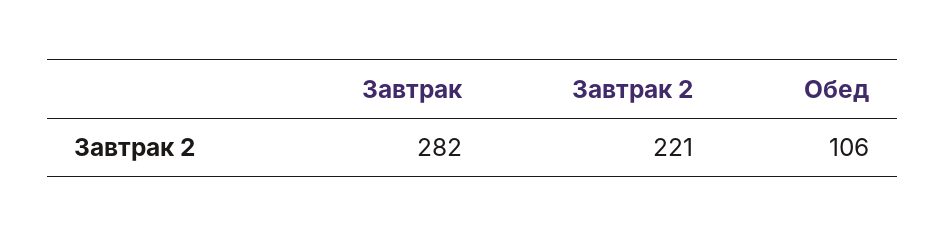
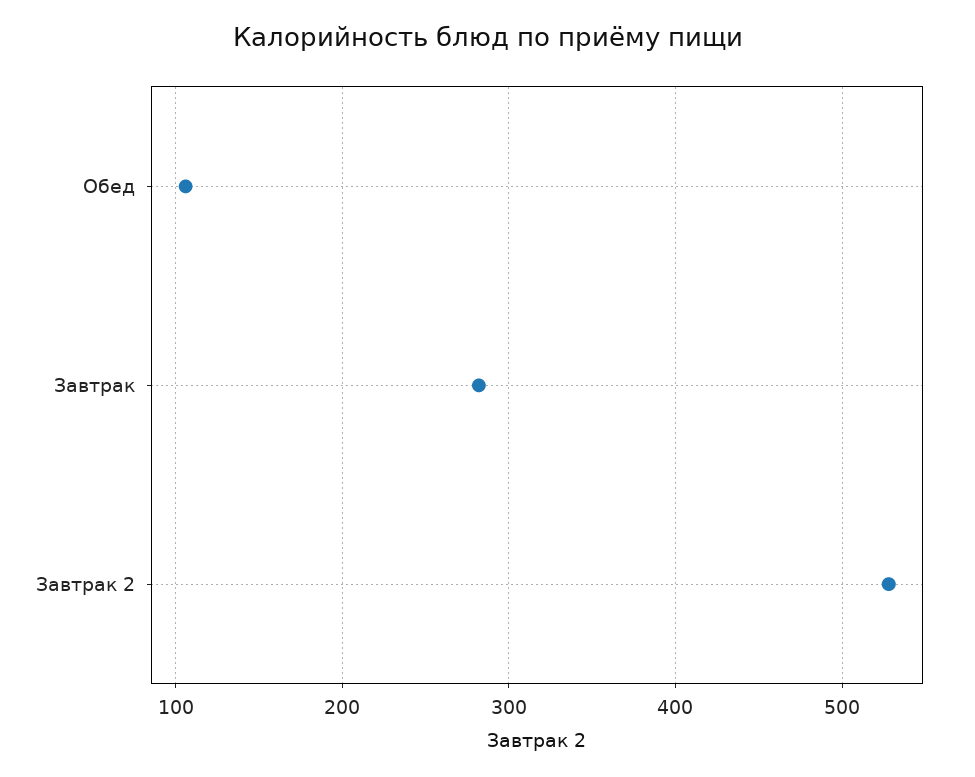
Завтрак 2: 221 -> 530

